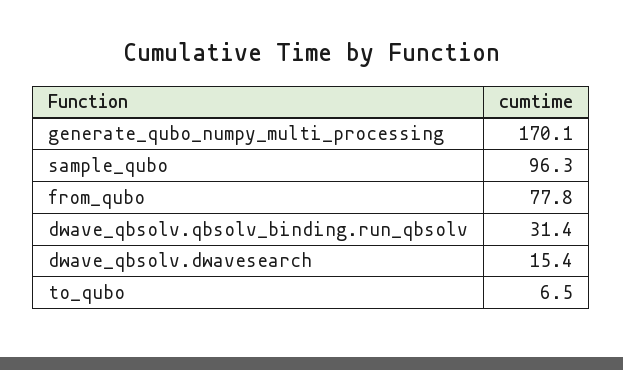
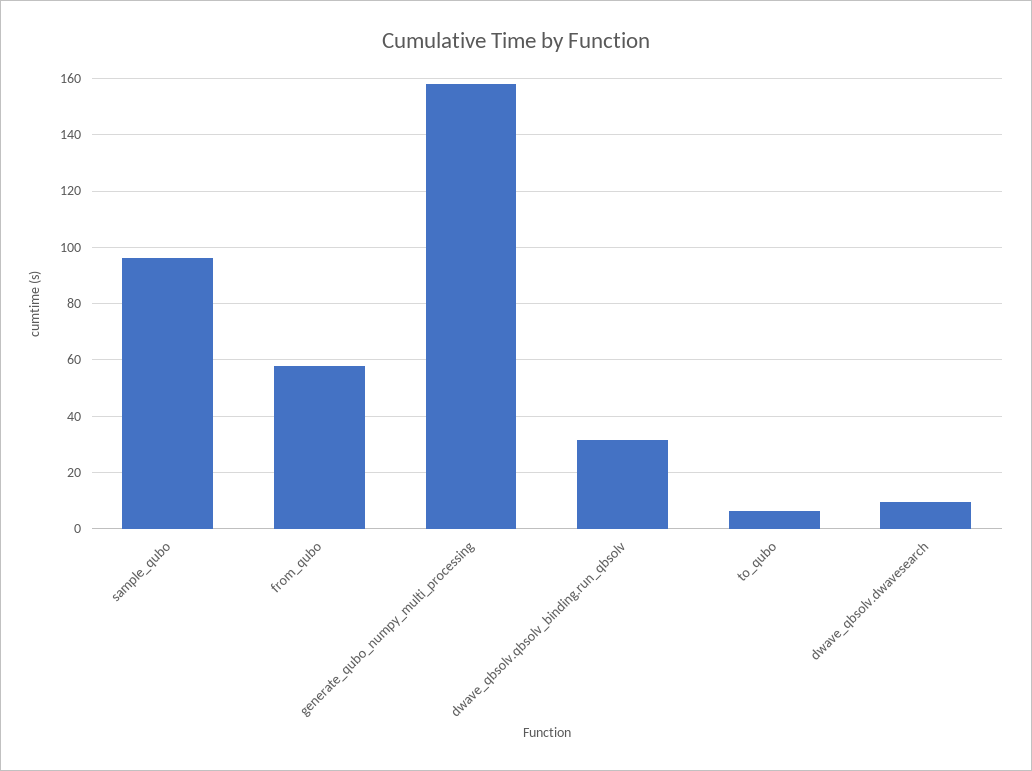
generate_qubo_numpy_multi_processing: 170.1 -> 157.5
from_qubo: 77.8 -> 57.5
dwave_qbsolv.dwavesearch: 15.4 -> 10

